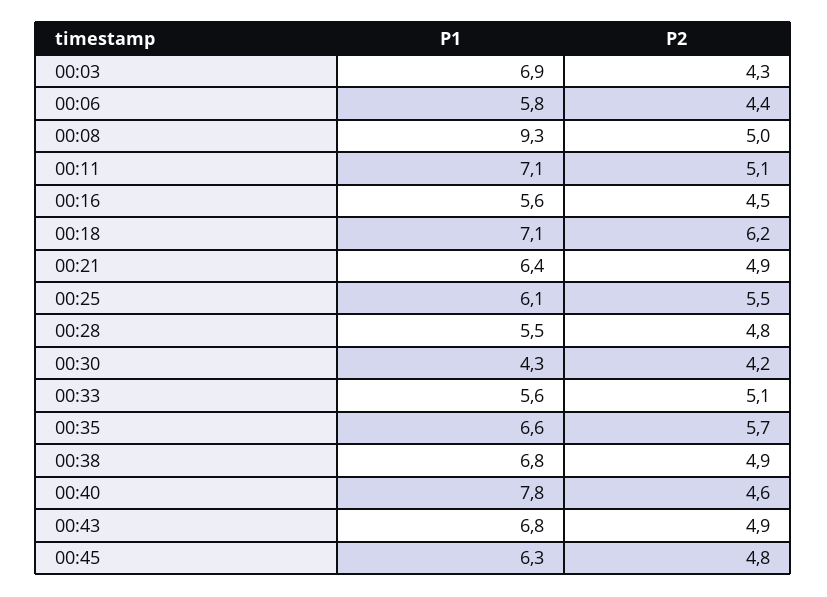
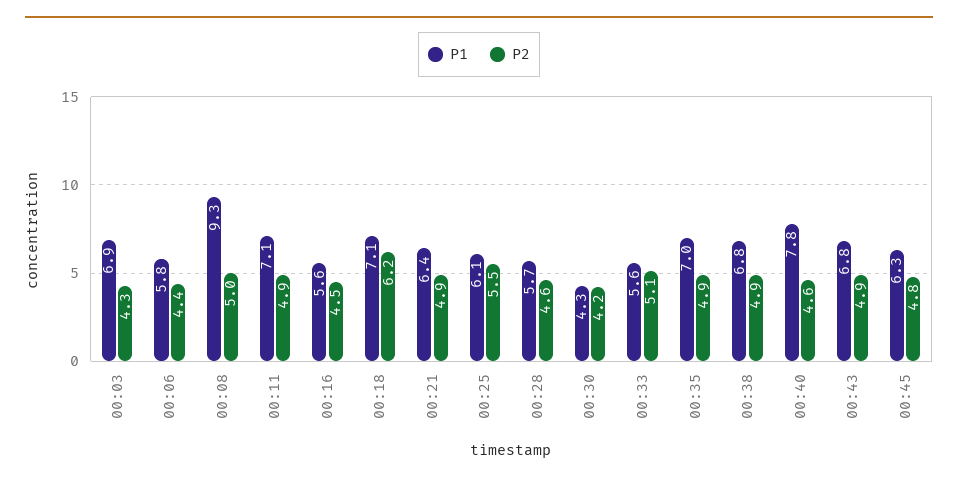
P2, 00:11: 5.1 -> 4.9
P1, 00:28: 5.5 -> 5.7
P2, 00:28: 4.8 -> 4.6
P1, 00:35: 6.6 -> 7
P2, 00:35: 5.7 -> 4.9

